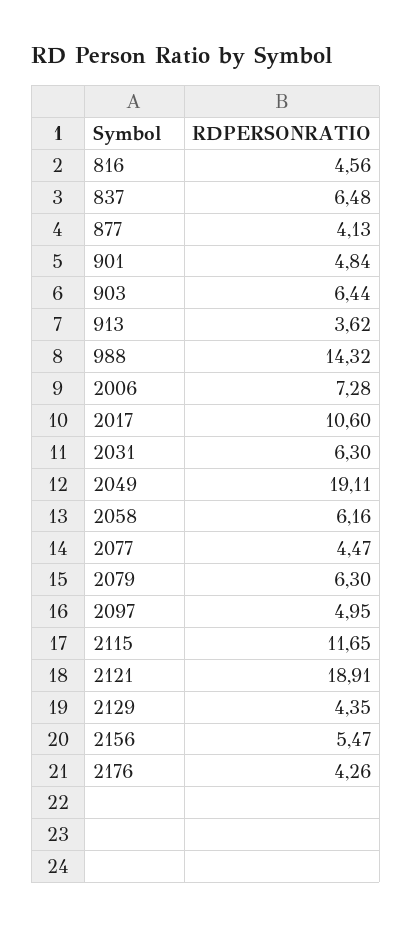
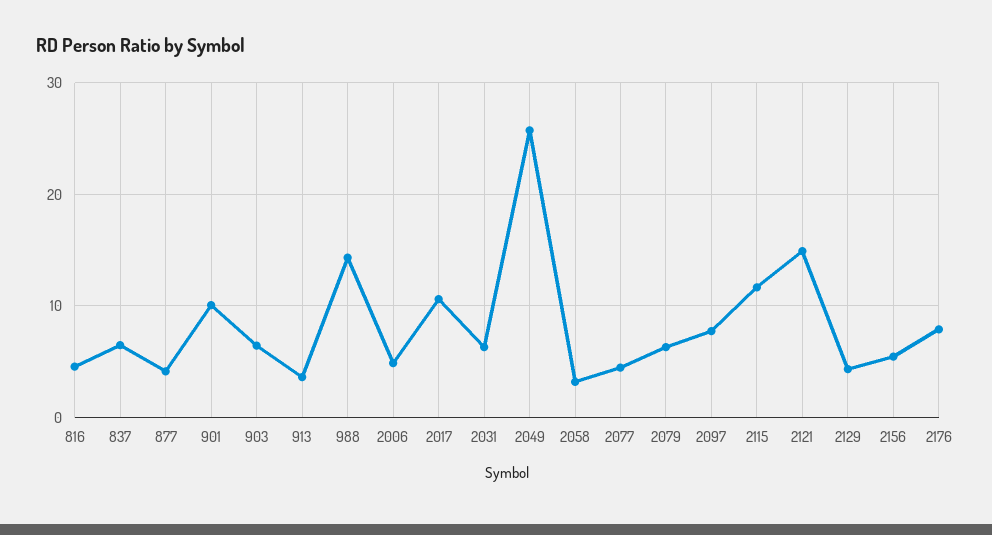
901: 4.84 -> 10
2006: 7.28 -> 5
2049: 19.11 -> 26
2058: 6.16 -> 3
2097: 4.95 -> 8
2121: 18.91 -> 15
2176: 4.26 -> 8

